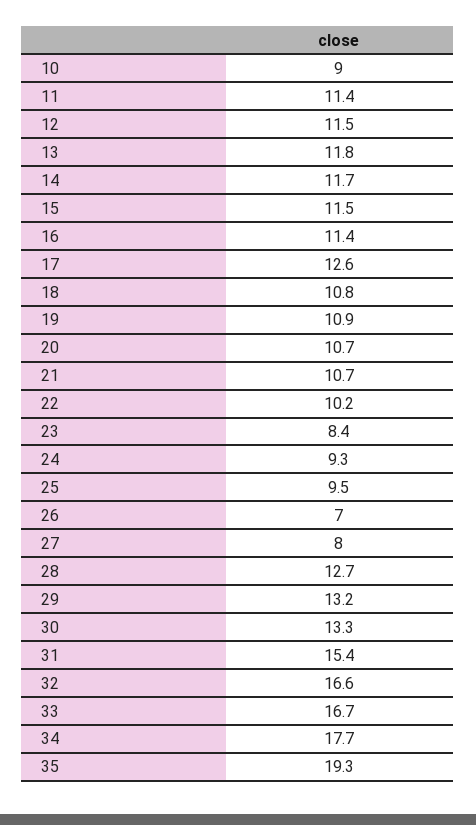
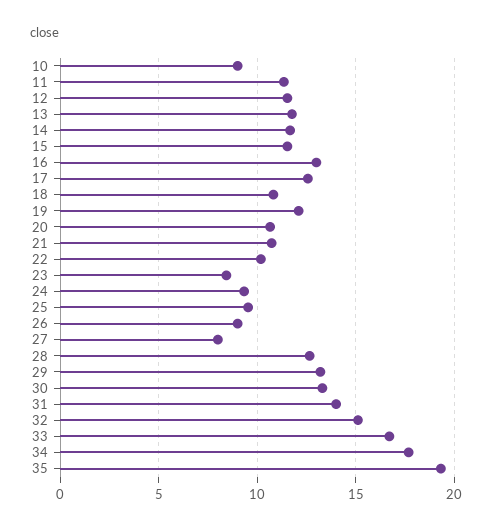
16: 11.4 -> 13
19: 10.9 -> 12
26: 7 -> 9
31: 15.4 -> 14
32: 16.6 -> 15

